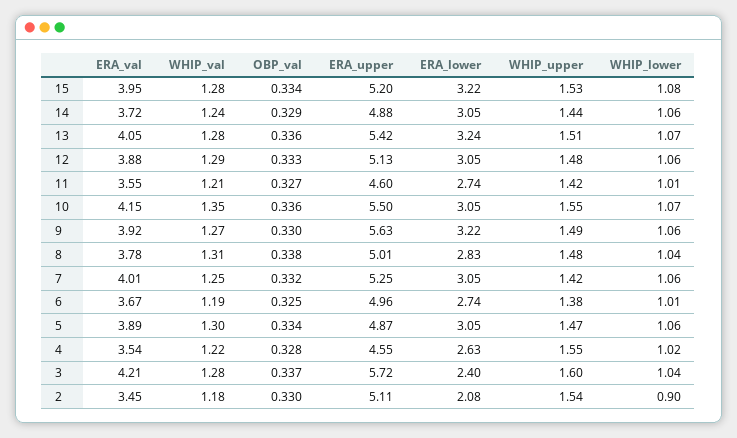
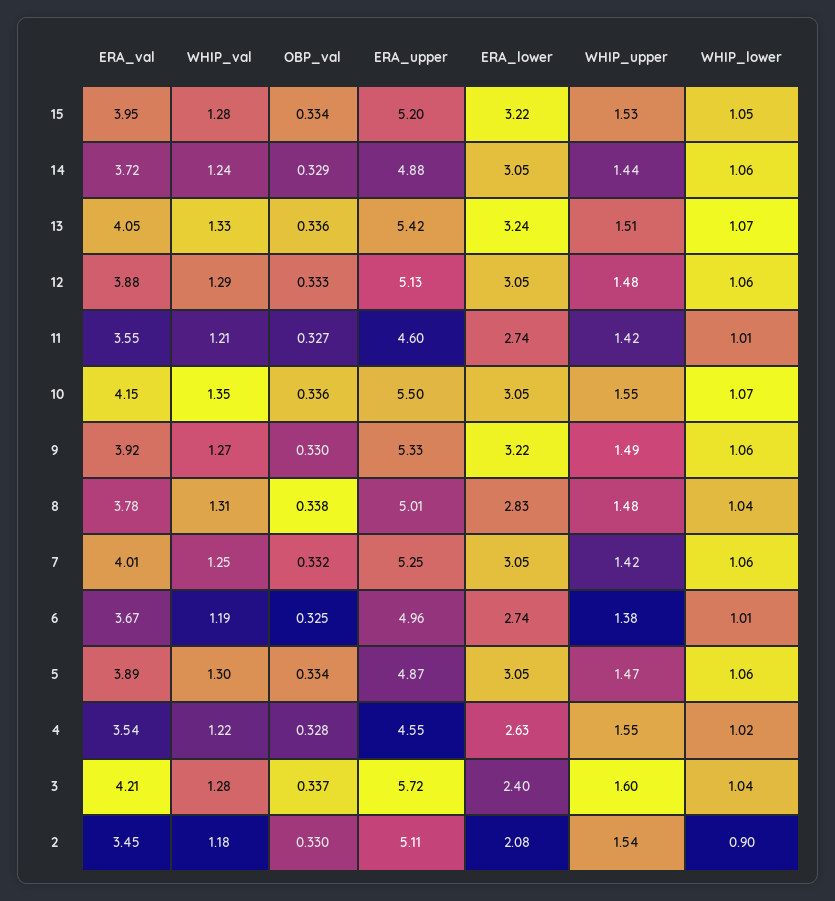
WHIP_lower, 15: 1.08 -> 1.05
WHIP_val, 13: 1.28 -> 1.33
ERA_upper, 9: 5.63 -> 5.33

